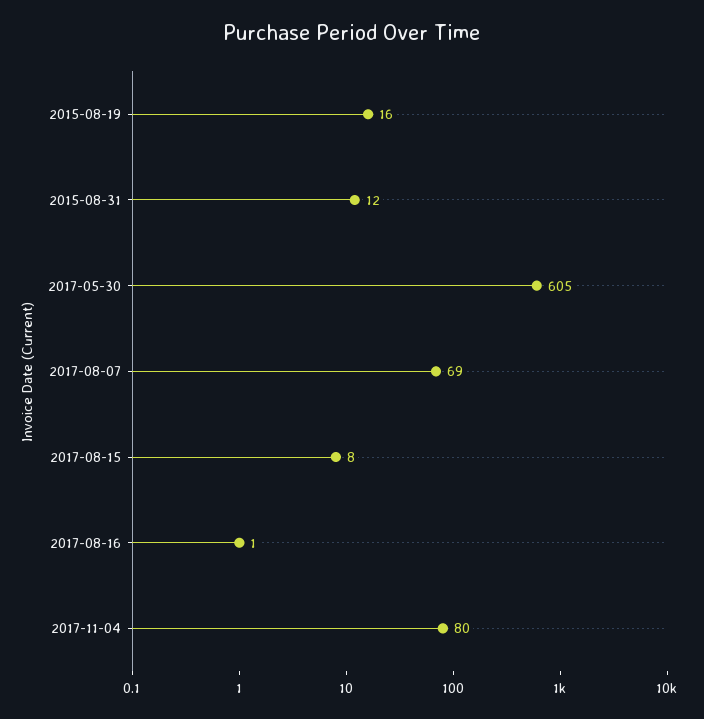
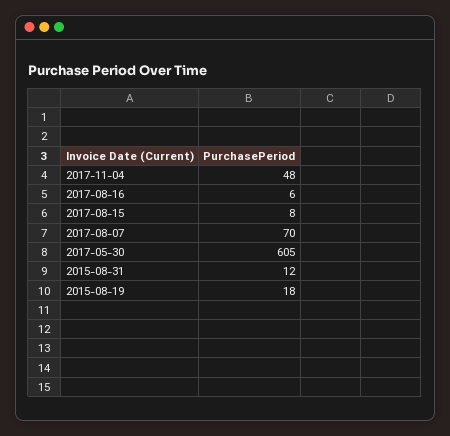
2015-08-19: 16 -> 18
2017-08-07: 69 -> 70
2017-08-16: 1 -> 6
2017-11-04: 80 -> 48

